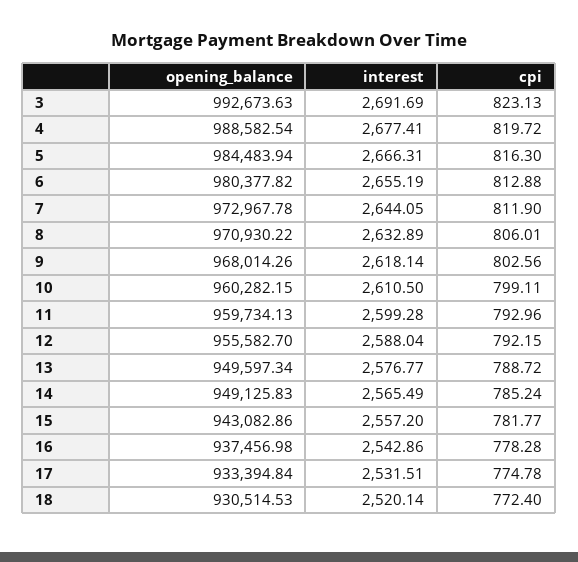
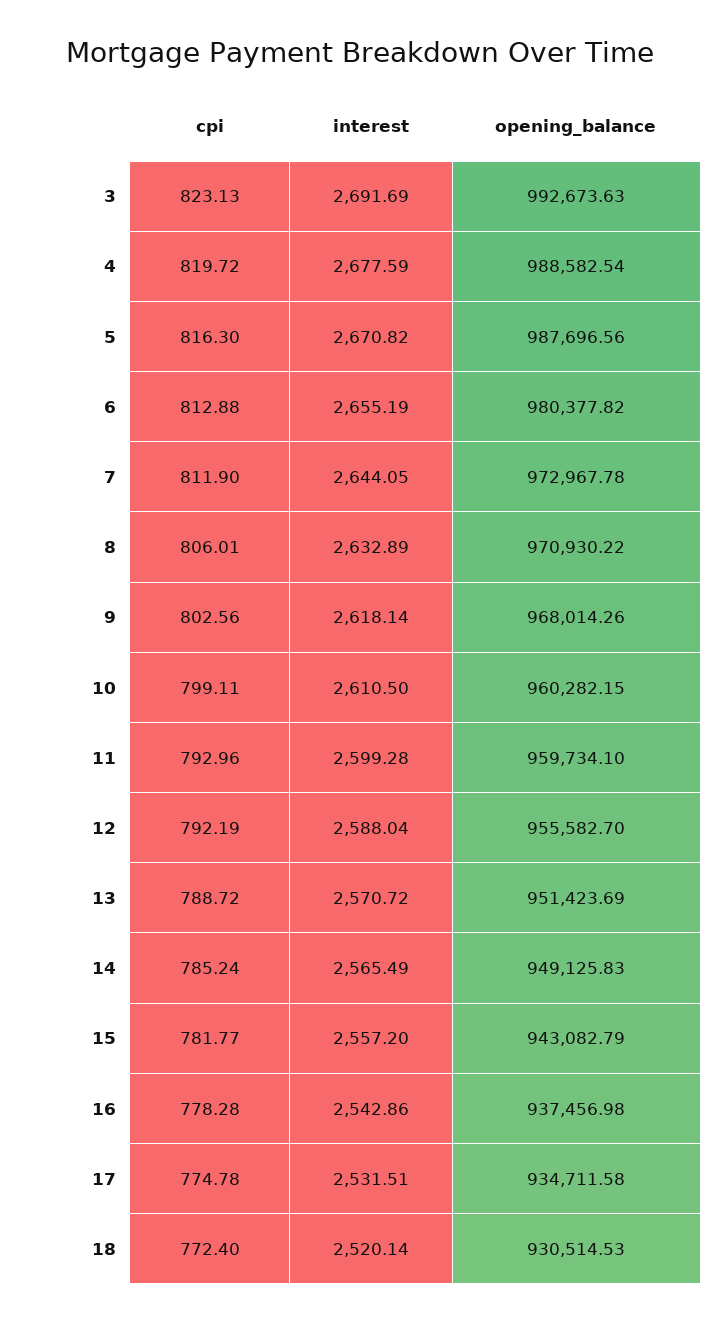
interest, 4: 2677.41 -> 2677.59
opening_balance, 5: 984483.94 -> 987696.56
interest, 5: 2666.31 -> 2670.82
opening_balance, 11: 959734.13 -> 959734.1
cpi, 12: 792.15 -> 792.19
opening_balance, 13: 949597.34 -> 951423.69
interest, 13: 2576.77 -> 2570.72
opening_balance, 15: 943082.86 -> 943082.79
opening_balance, 17: 933394.84 -> 934711.58

